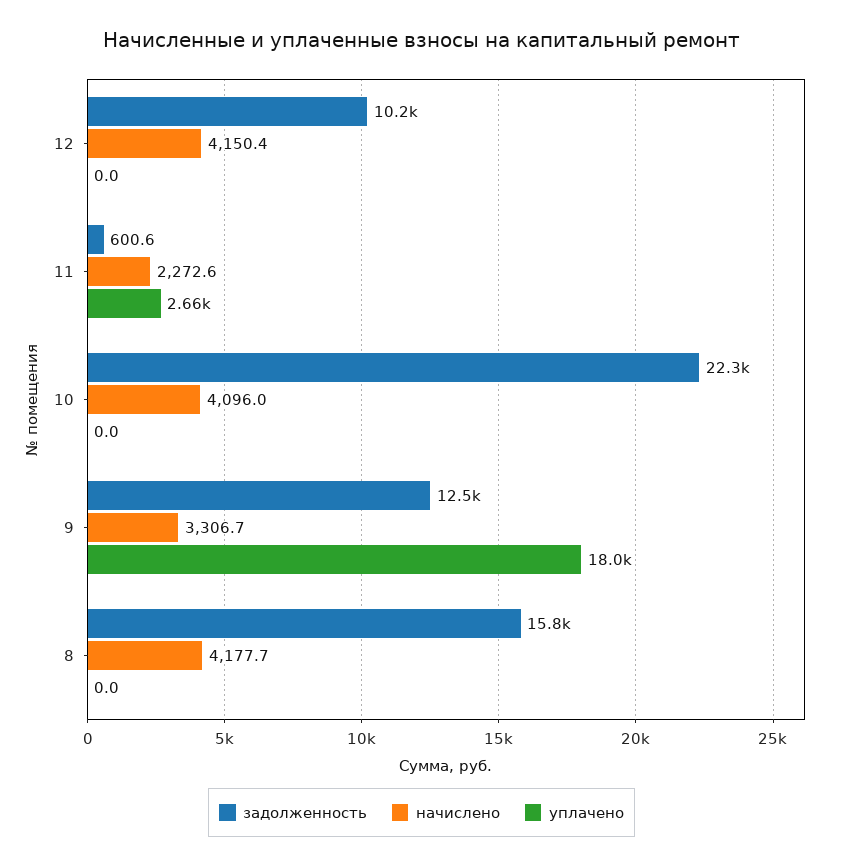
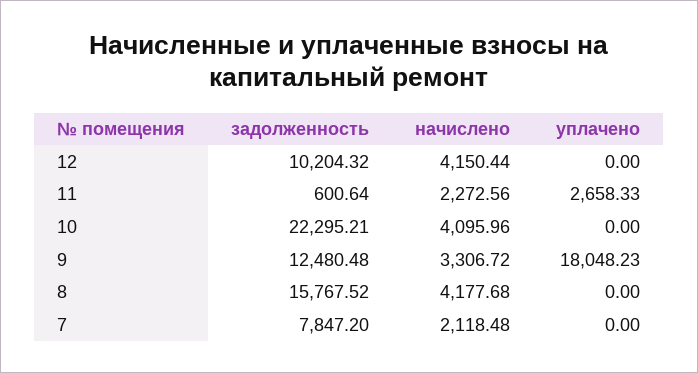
задолженность, 7: none -> 7847.2
начислено, 7: none -> 2118.48
уплачено, 7: none -> 0

